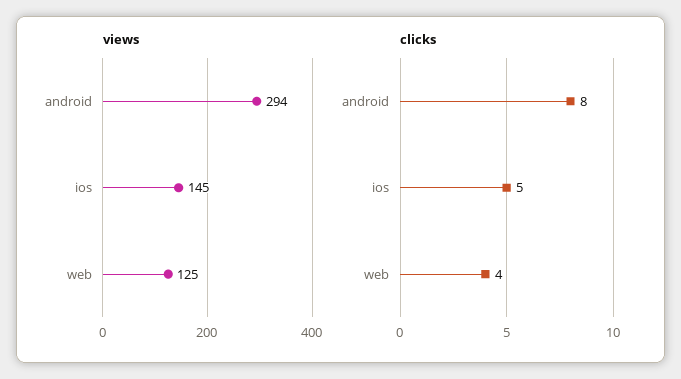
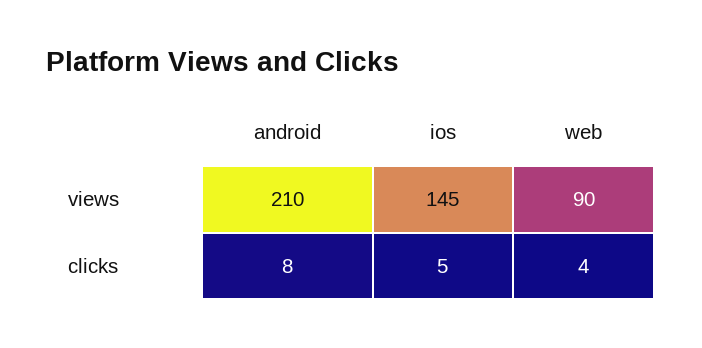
views, android: 294 -> 210
views, web: 125 -> 90

